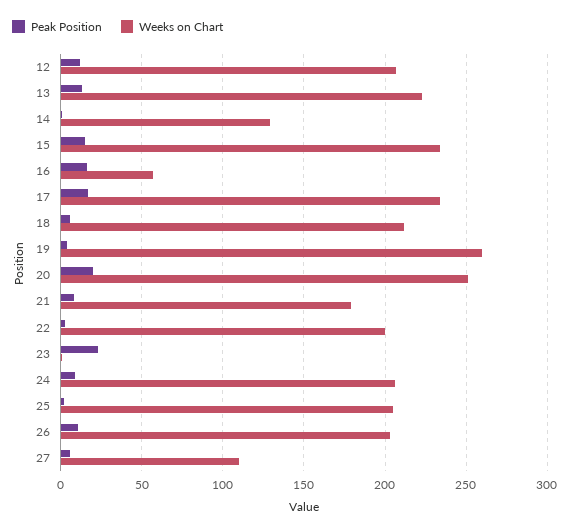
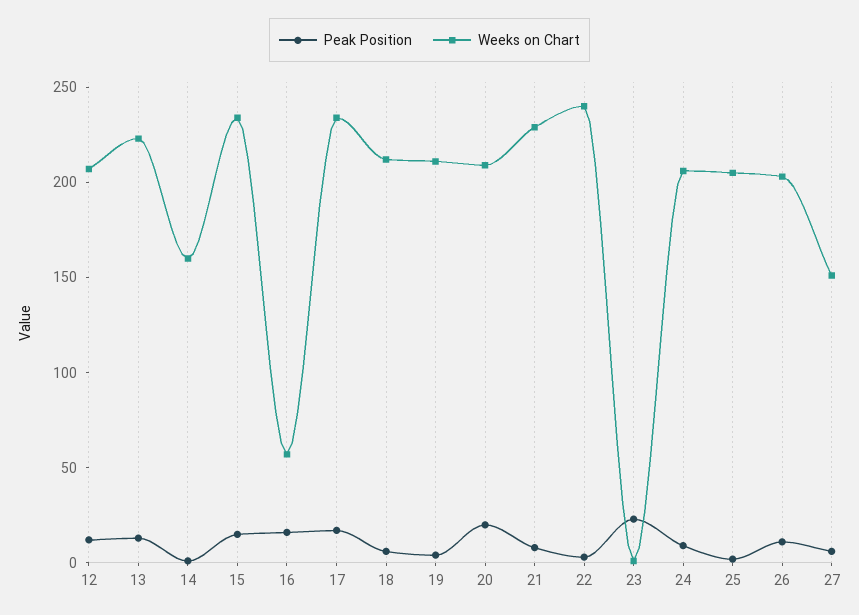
Weeks on Chart, 14: 130 -> 160
Weeks on Chart, 19: 260 -> 210
Weeks on Chart, 20: 250 -> 210
Weeks on Chart, 21: 180 -> 230
Weeks on Chart, 22: 200 -> 240
Weeks on Chart, 27: 110 -> 150

